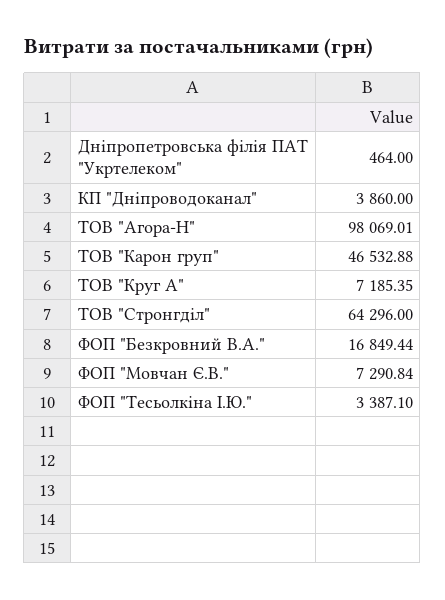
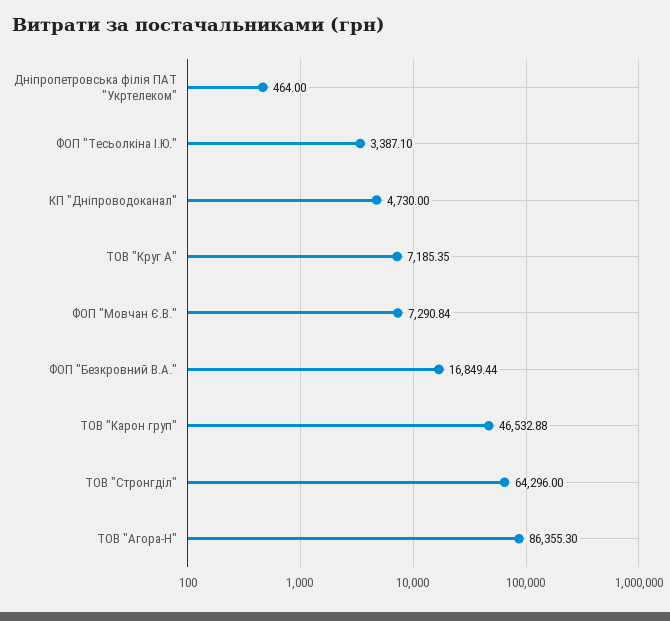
КП "Дніпроводоканал": 3860 -> 4730
ТОВ "Агора-Н": 98069.01 -> 86355.3

